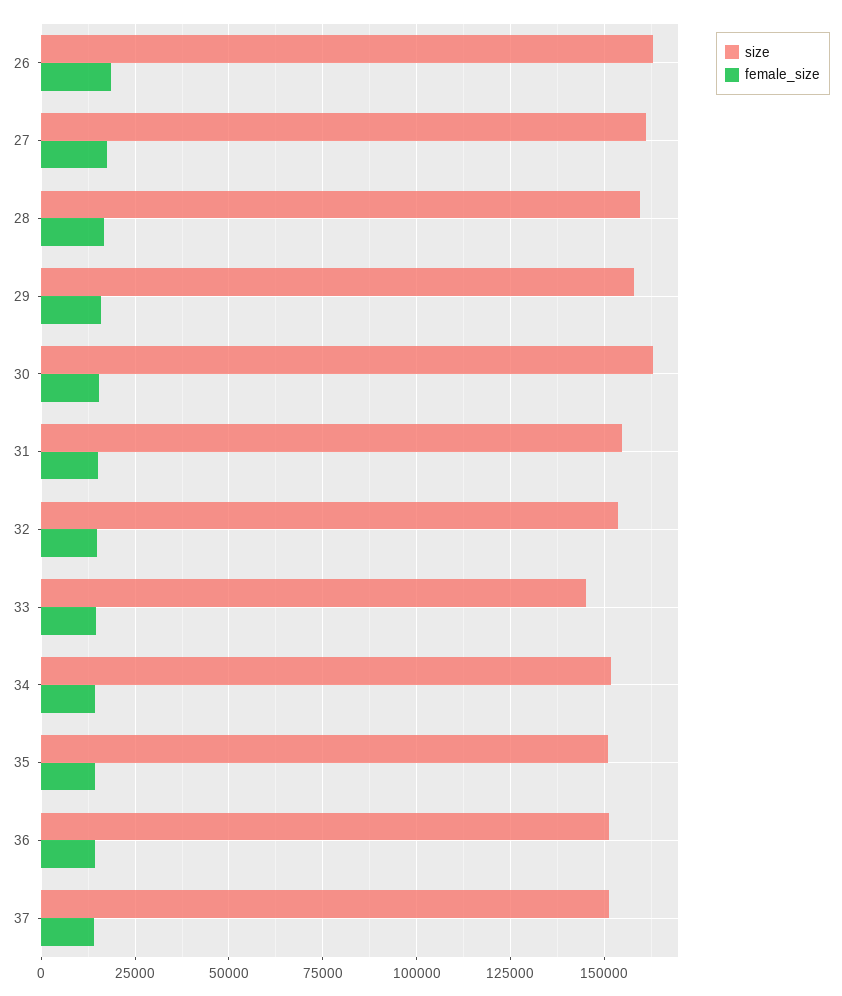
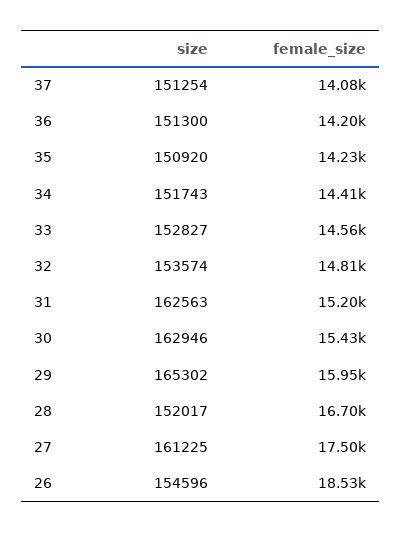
size, 26: 162500 -> 154596
size, 28: 160000 -> 152017
size, 29: 157500 -> 165302
size, 31: 155000 -> 162563
size, 33: 145000 -> 152827

